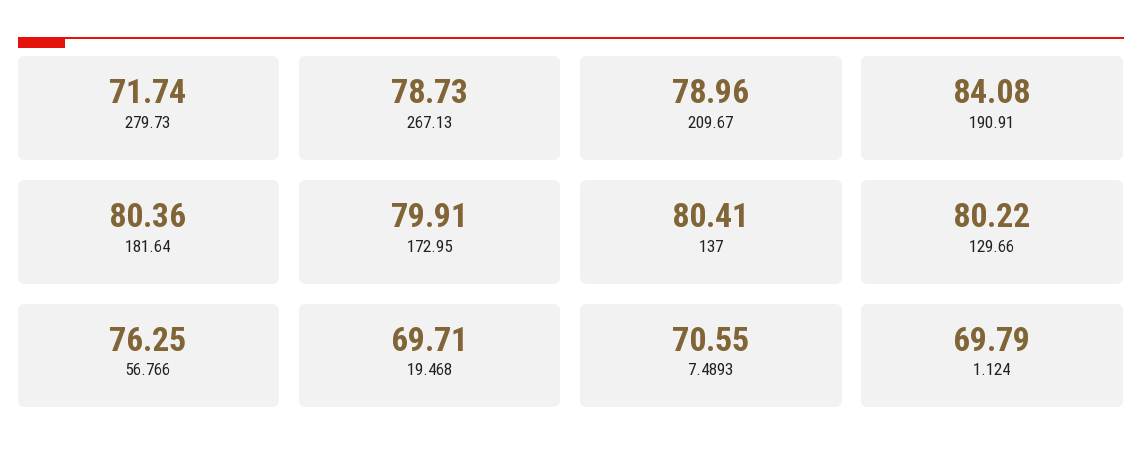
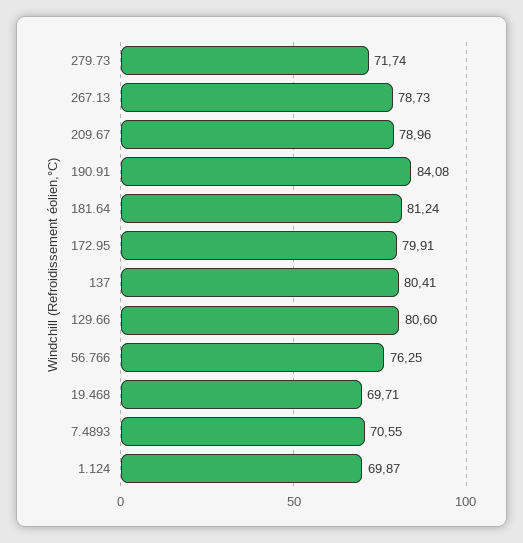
181.64: 80.36 -> 81.24
129.66: 80.22 -> 80.6
1.124: 69.79 -> 69.87

